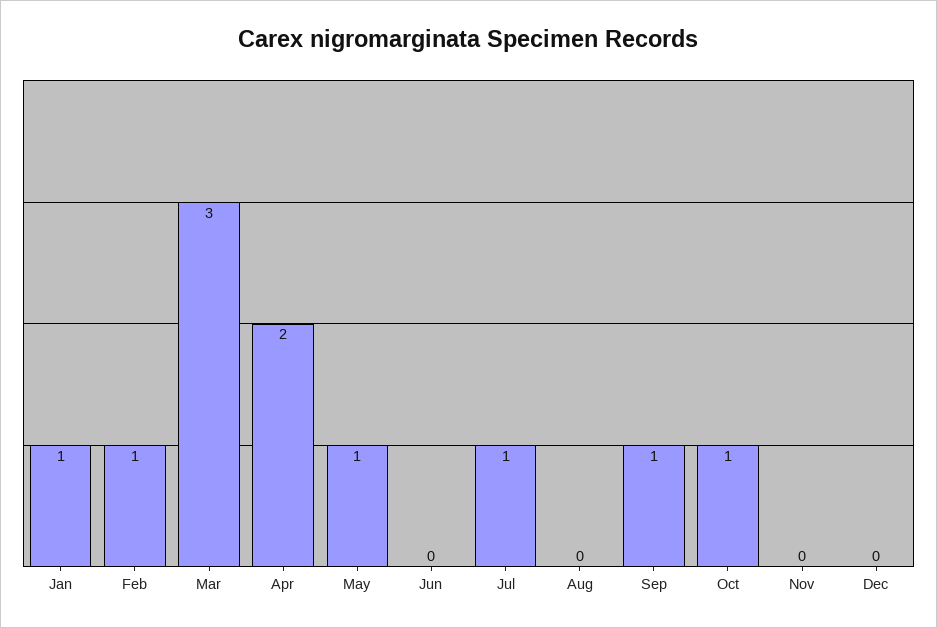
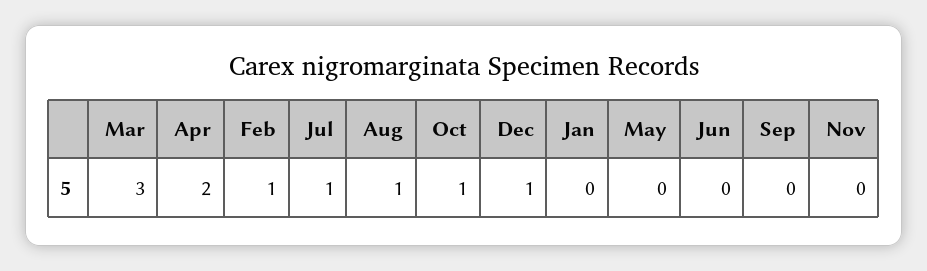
Jan: 1 -> 0
May: 1 -> 0
Aug: 0 -> 1
Sep: 1 -> 0
Dec: 0 -> 1

